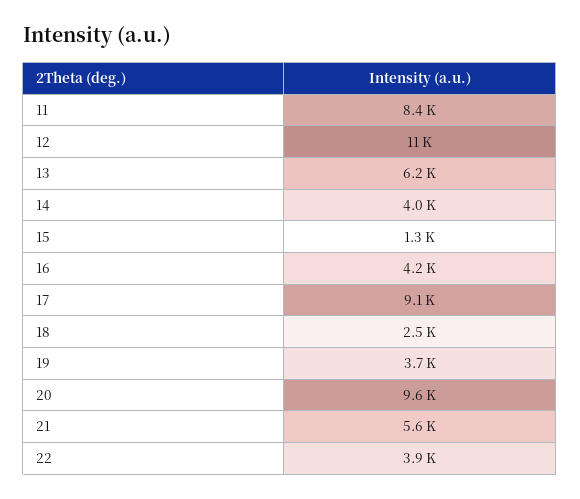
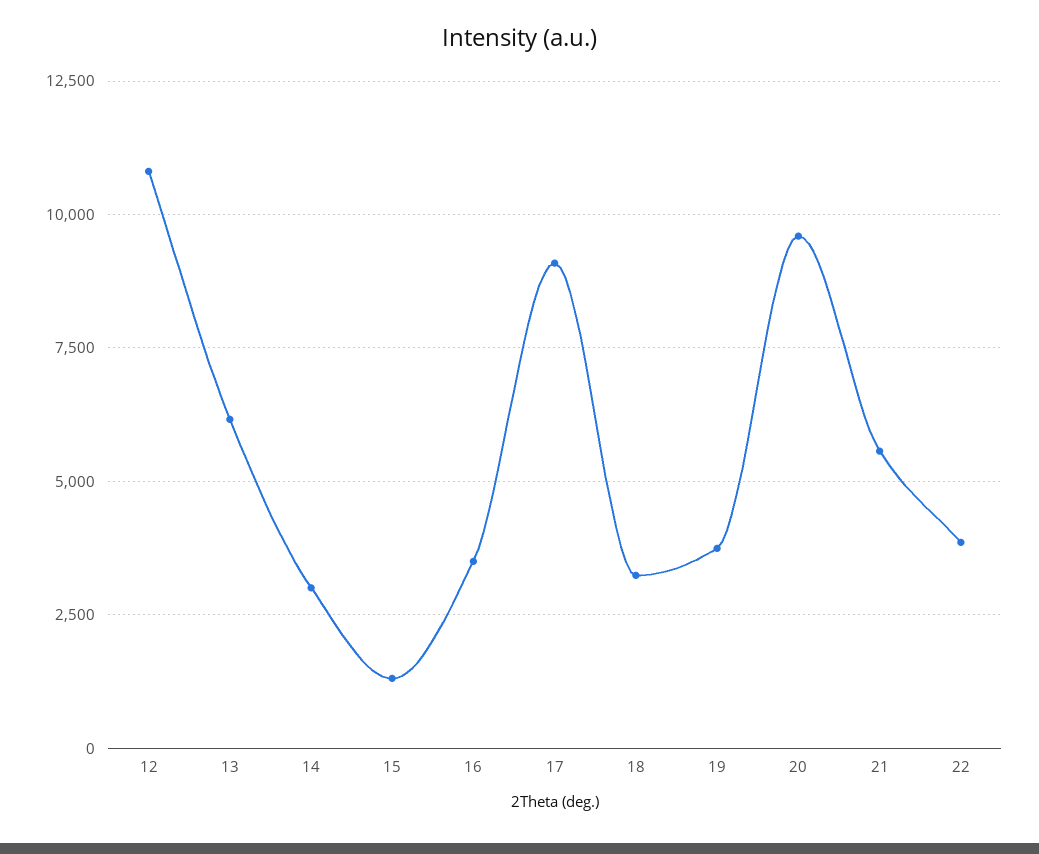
11: 8400 -> none
14: 4000 -> 3000
16: 4200 -> 3500
18: 2500 -> 3250

